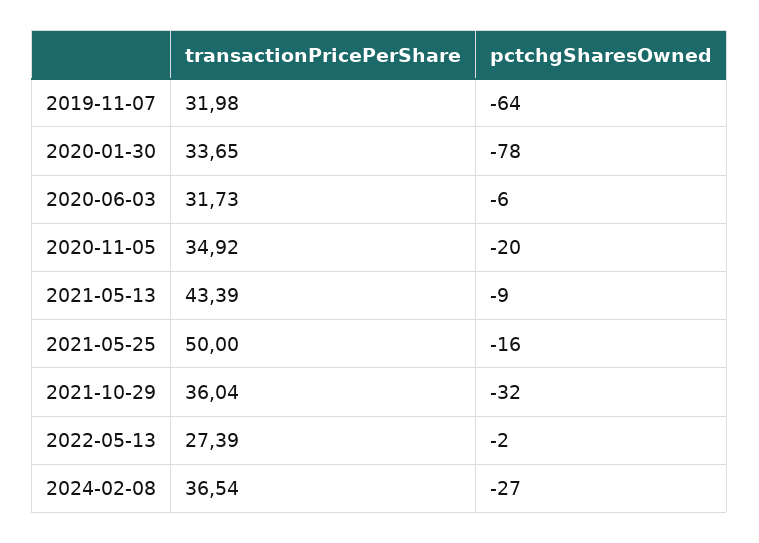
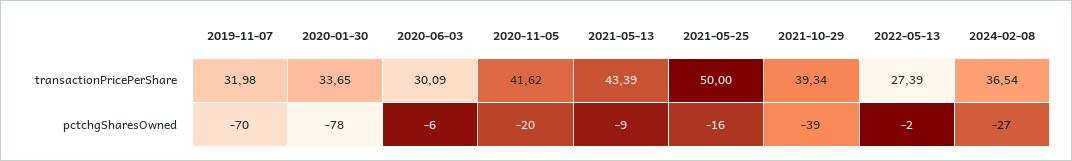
pctchgSharesOwned, 2019-11-07: -64 -> -70
transactionPricePerShare, 2020-06-03: 31.73 -> 30.09
transactionPricePerShare, 2020-11-05: 34.92 -> 41.62
transactionPricePerShare, 2021-10-29: 36.04 -> 39.34
pctchgSharesOwned, 2021-10-29: -32 -> -39

